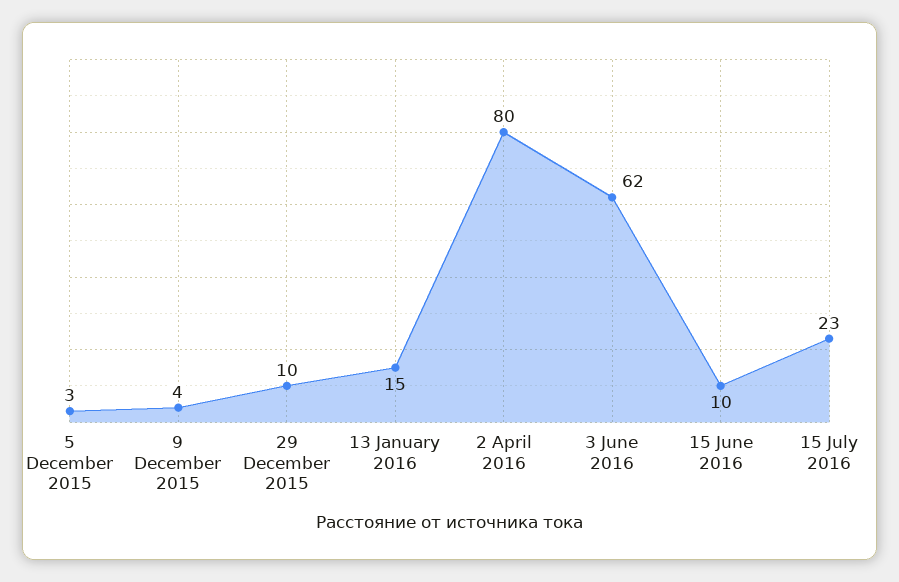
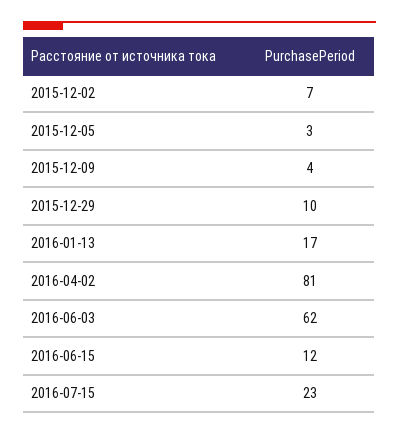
13 January 2016: 15 -> 17
2 April 2016: 80 -> 81
15 June 2016: 10 -> 12
2015-12-02: none -> 7

